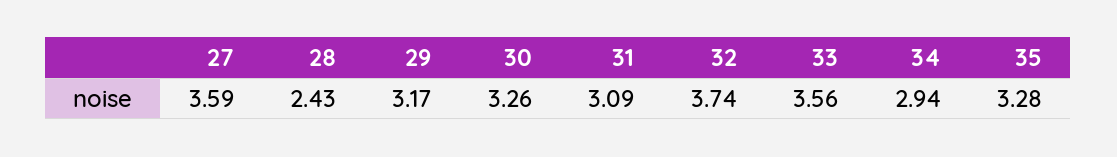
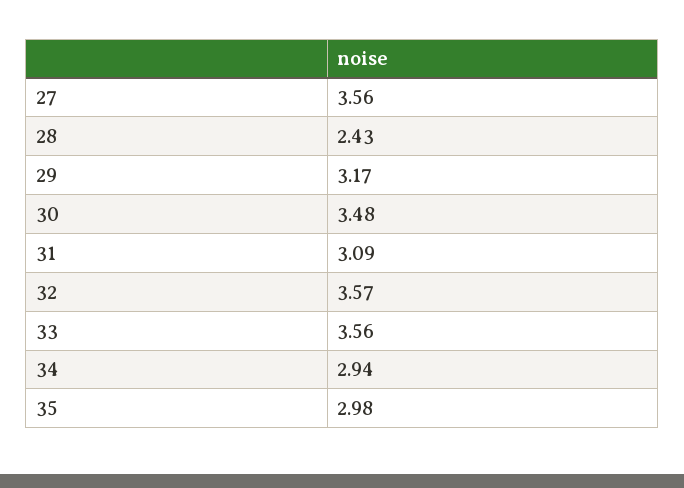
27: 3.59 -> 3.56
30: 3.26 -> 3.48
32: 3.74 -> 3.57
35: 3.28 -> 2.98

